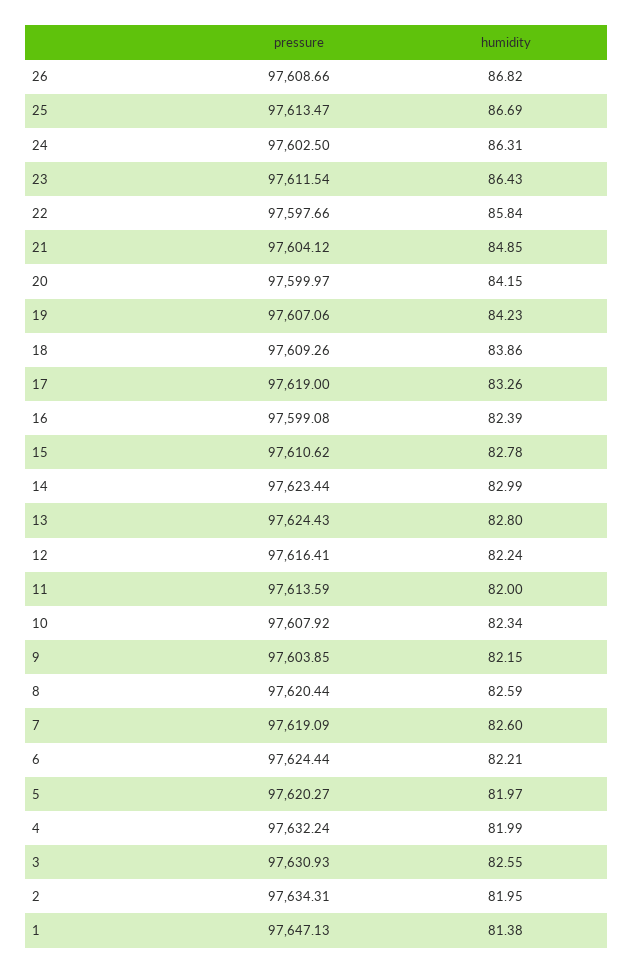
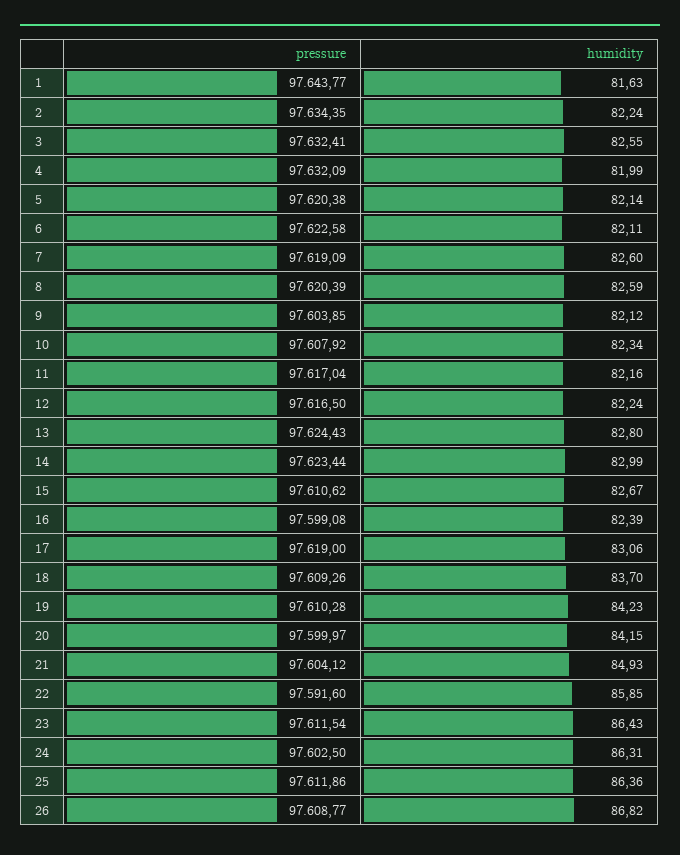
pressure, 26: 97608.66 -> 97608.77
pressure, 25: 97613.47 -> 97611.86
humidity, 25: 86.69 -> 86.36
pressure, 22: 97597.66 -> 97591.6
humidity, 22: 85.84 -> 85.85
humidity, 21: 84.85 -> 84.93
pressure, 19: 97607.06 -> 97610.28
humidity, 18: 83.86 -> 83.7
humidity, 17: 83.26 -> 83.06
humidity, 15: 82.78 -> 82.67
pressure, 12: 97616.41 -> 97616.5
pressure, 11: 97613.59 -> 97617.04
humidity, 11: 82 -> 82.16
humidity, 9: 82.15 -> 82.12
pressure, 8: 97620.44 -> 97620.39
pressure, 6: 97624.44 -> 97622.58
humidity, 6: 82.21 -> 82.11
pressure, 5: 97620.27 -> 97620.38
humidity, 5: 81.97 -> 82.14
pressure, 4: 97632.24 -> 97632.09
pressure, 3: 97630.93 -> 97632.41
pressure, 2: 97634.31 -> 97634.35
humidity, 2: 81.95 -> 82.24
pressure, 1: 97647.13 -> 97643.77
humidity, 1: 81.38 -> 81.63

